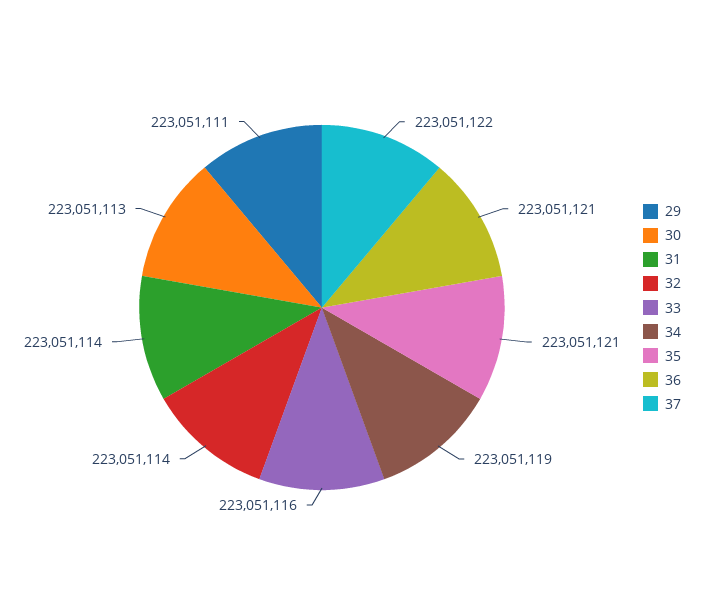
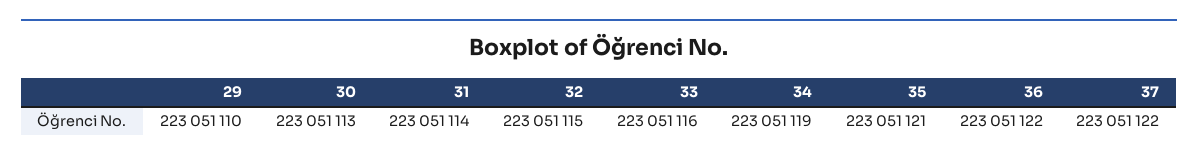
29: 223051111 -> 223051110
32: 223051114 -> 223051115
36: 223051121 -> 223051122

